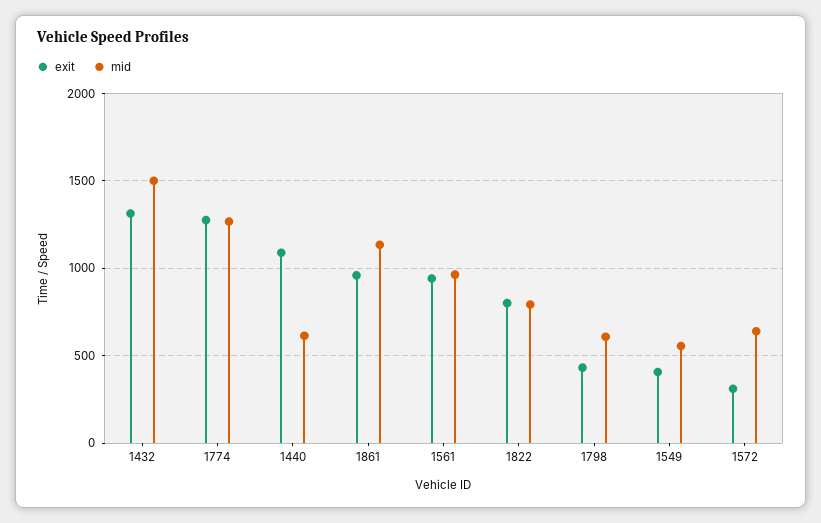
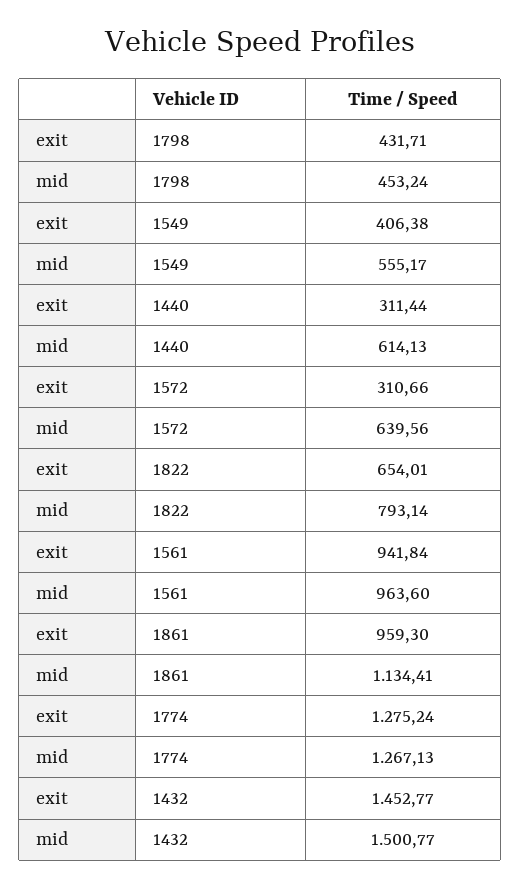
exit, 1432: 1300 -> 1452.77
exit, 1440: 1100 -> 311.44
exit, 1822: 800 -> 654.01
mid, 1798: 600 -> 453.24

